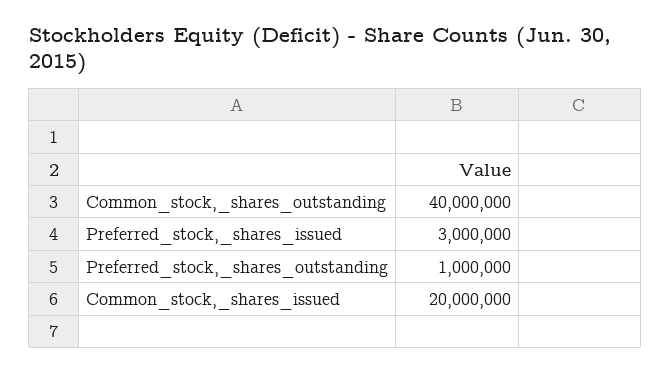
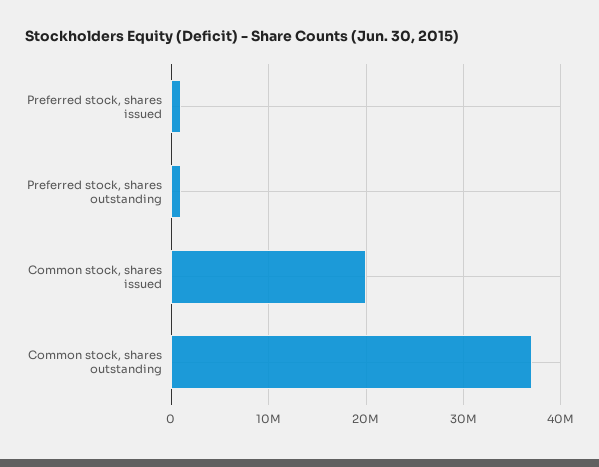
Common_stock,_shares_outstanding: 40000000 -> 37000000
Preferred_stock,_shares_issued: 3000000 -> 1000000

